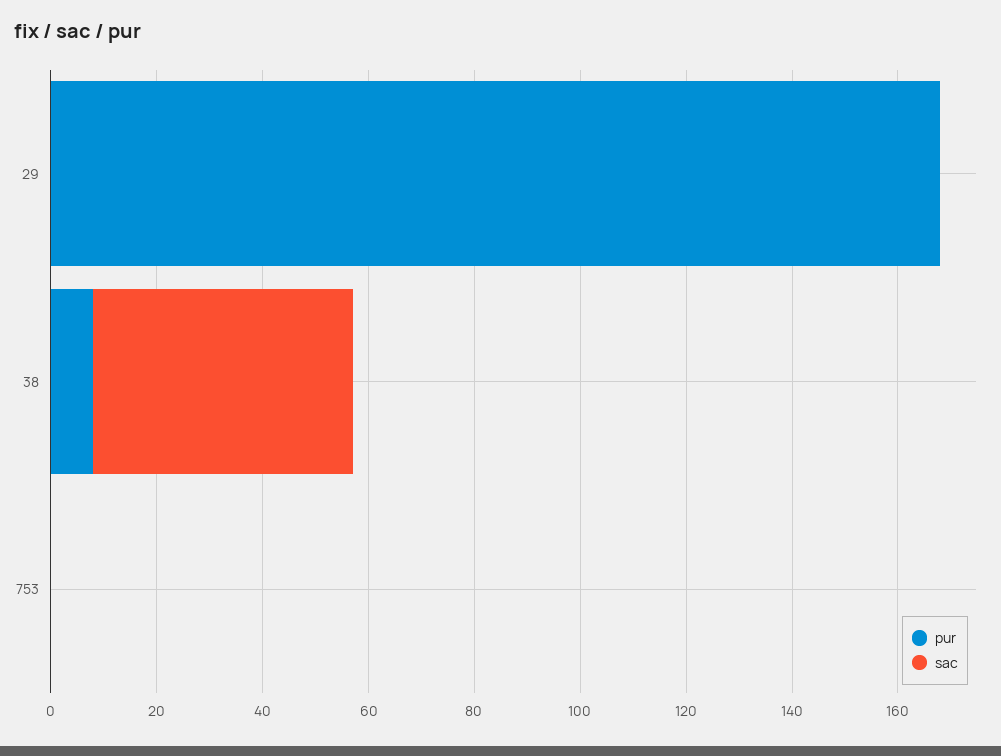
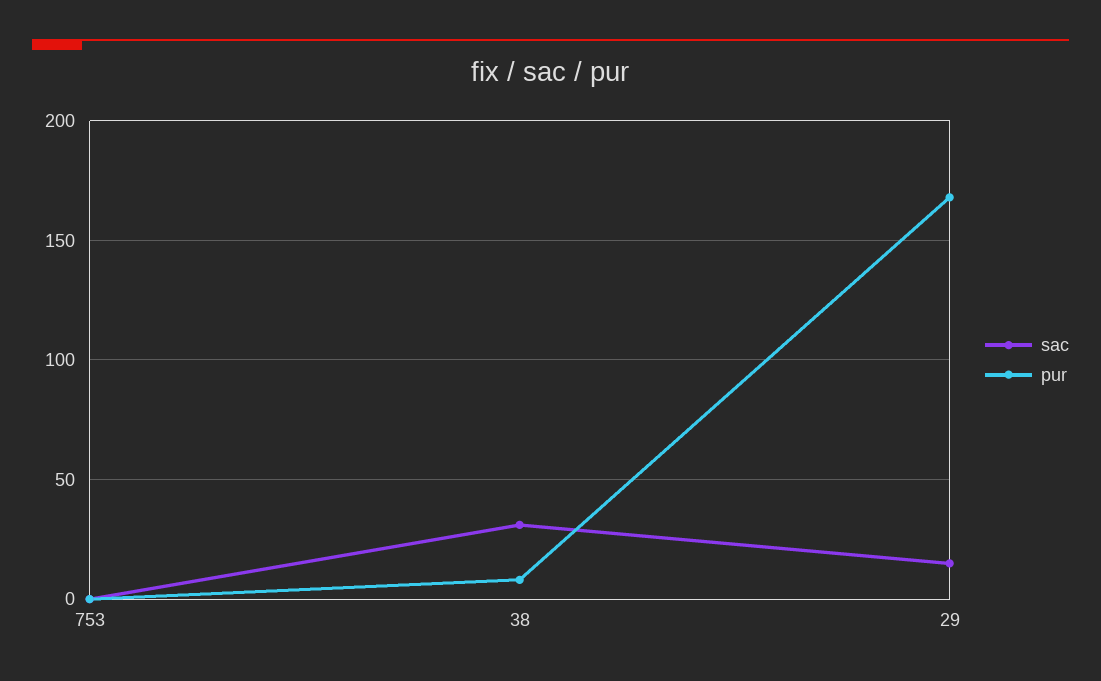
sac, 29: 0 -> 15
sac, 38: 50 -> 30

